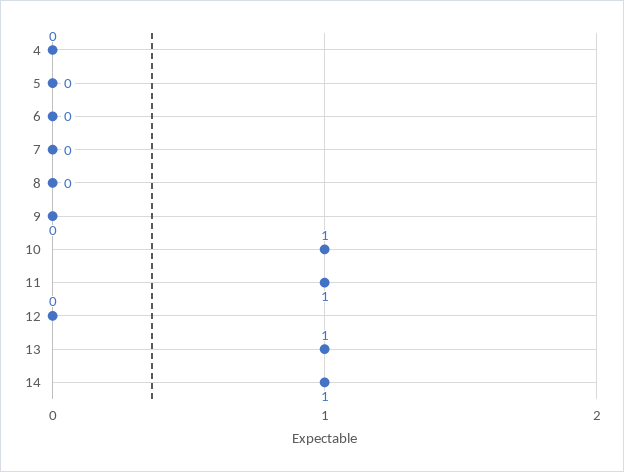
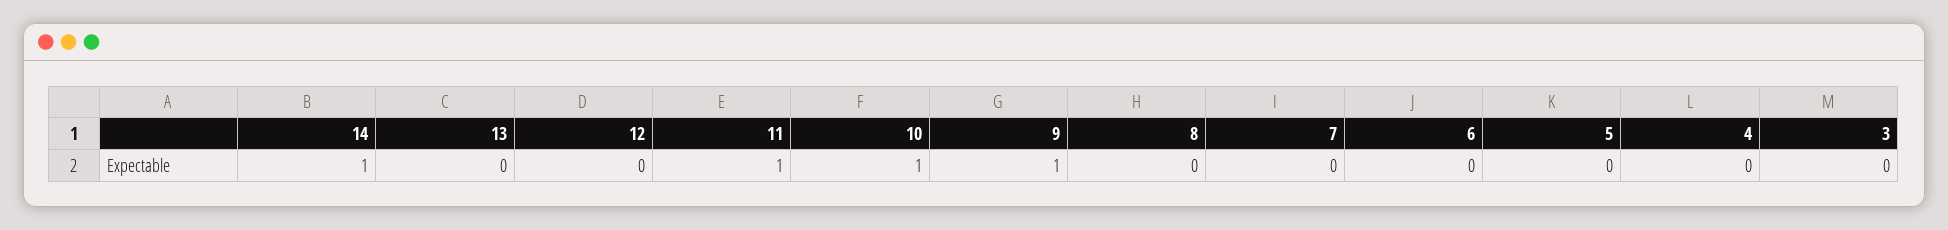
9: 0 -> 1
13: 1 -> 0
3: none -> 0

